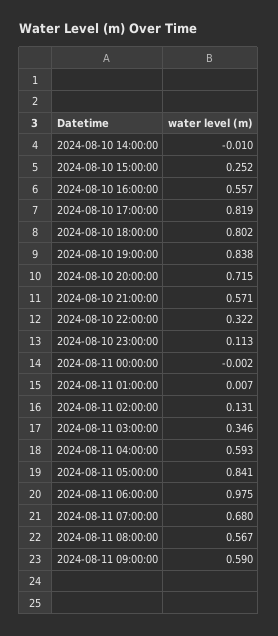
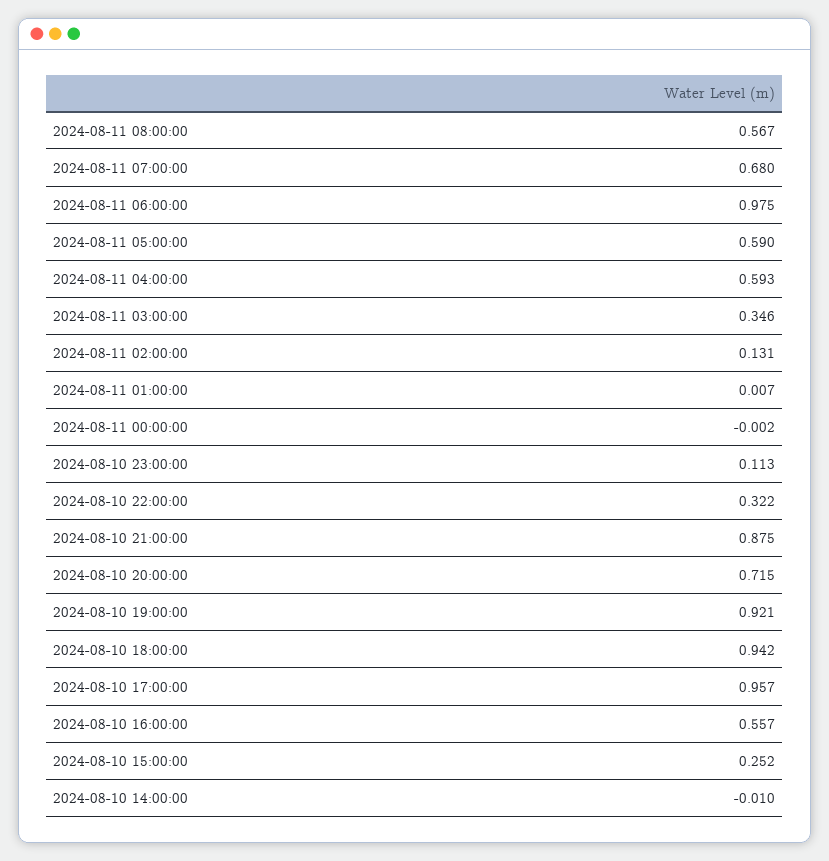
2024-08-10 17:00:00: 0.819 -> 0.957
2024-08-10 18:00:00: 0.802 -> 0.942
2024-08-10 19:00:00: 0.838 -> 0.921
2024-08-10 21:00:00: 0.571 -> 0.875
2024-08-11 05:00:00: 0.841 -> 0.59
2024-08-11 09:00:00: 0.59 -> none

